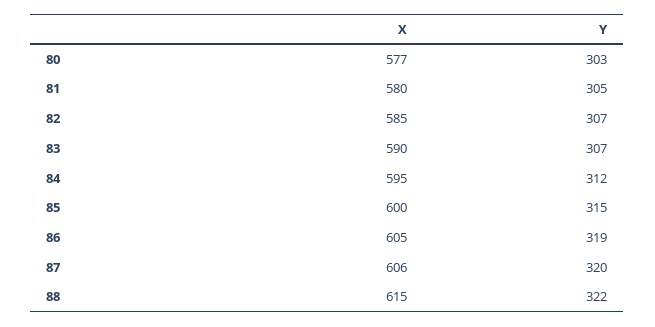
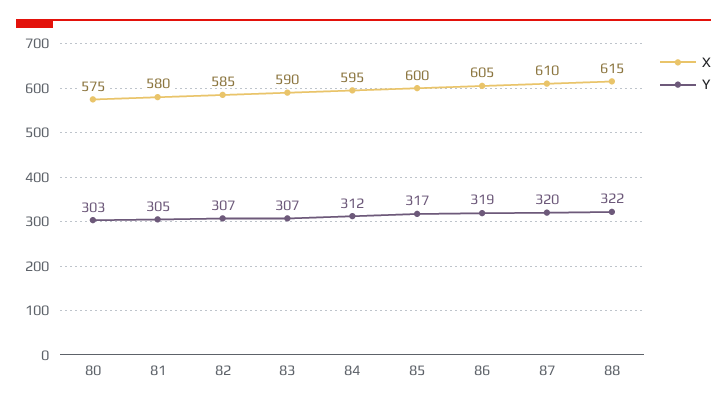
X, 80: 577 -> 575
Y, 85: 315 -> 317
X, 87: 606 -> 610

